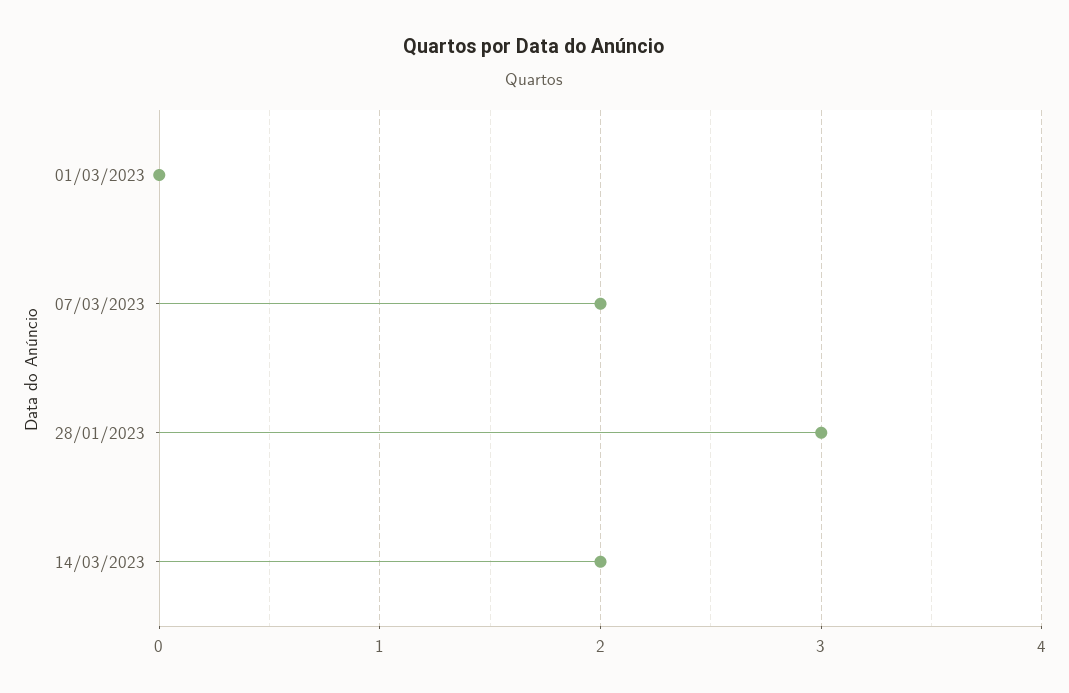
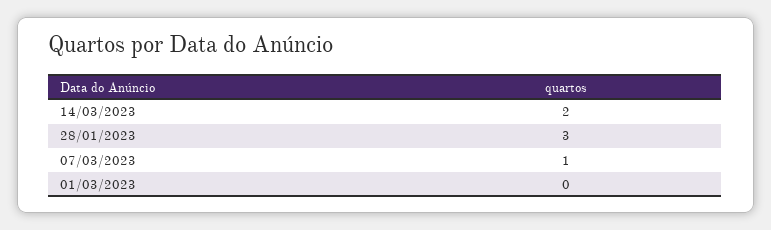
07/03/2023: 2 -> 1

